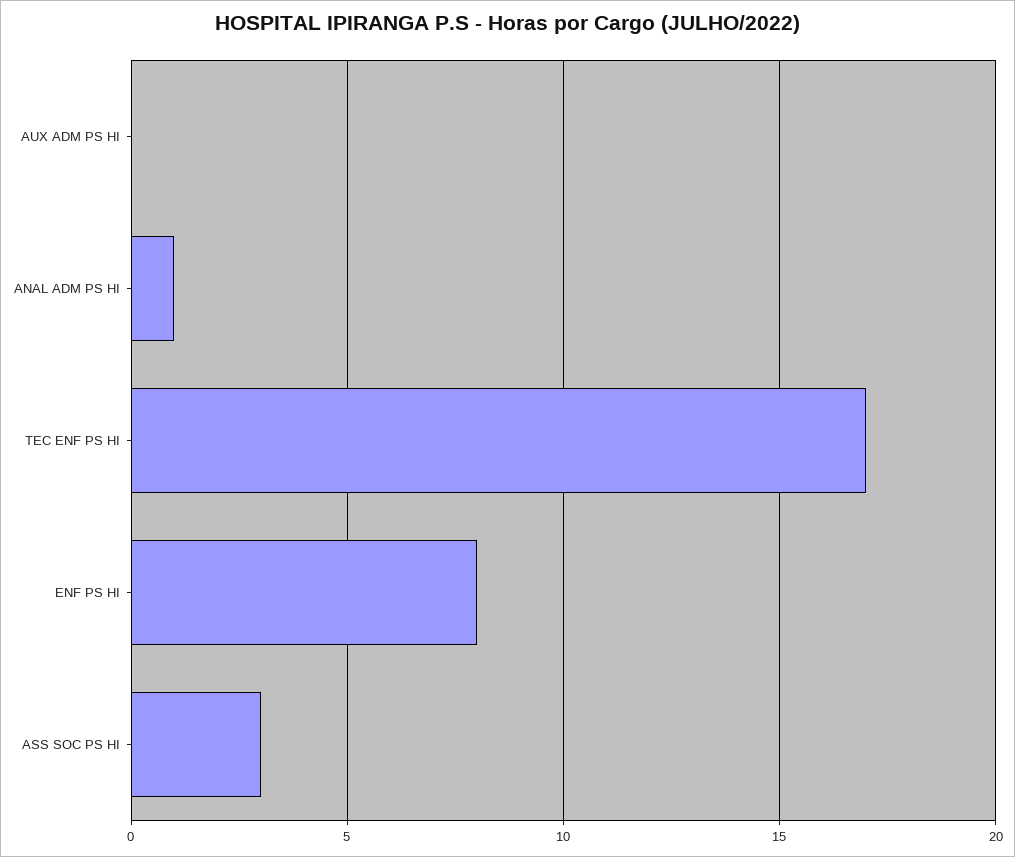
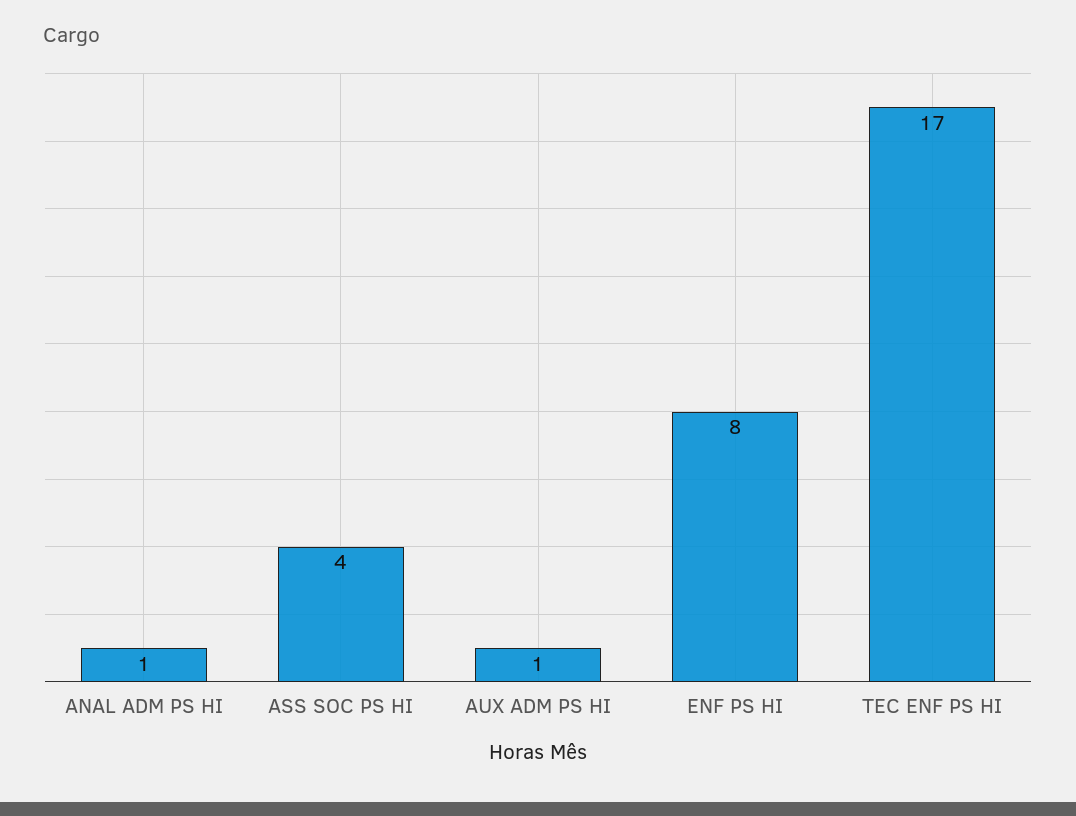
AUX ADM PS HI: 0 -> 1
ASS SOC PS HI: 3 -> 4

